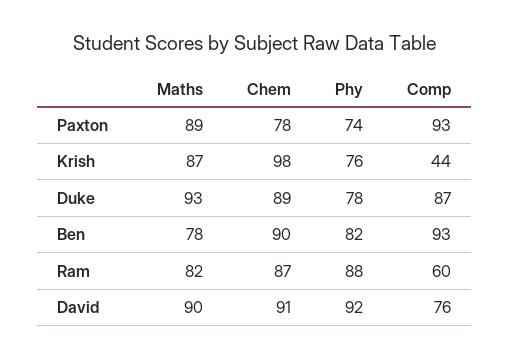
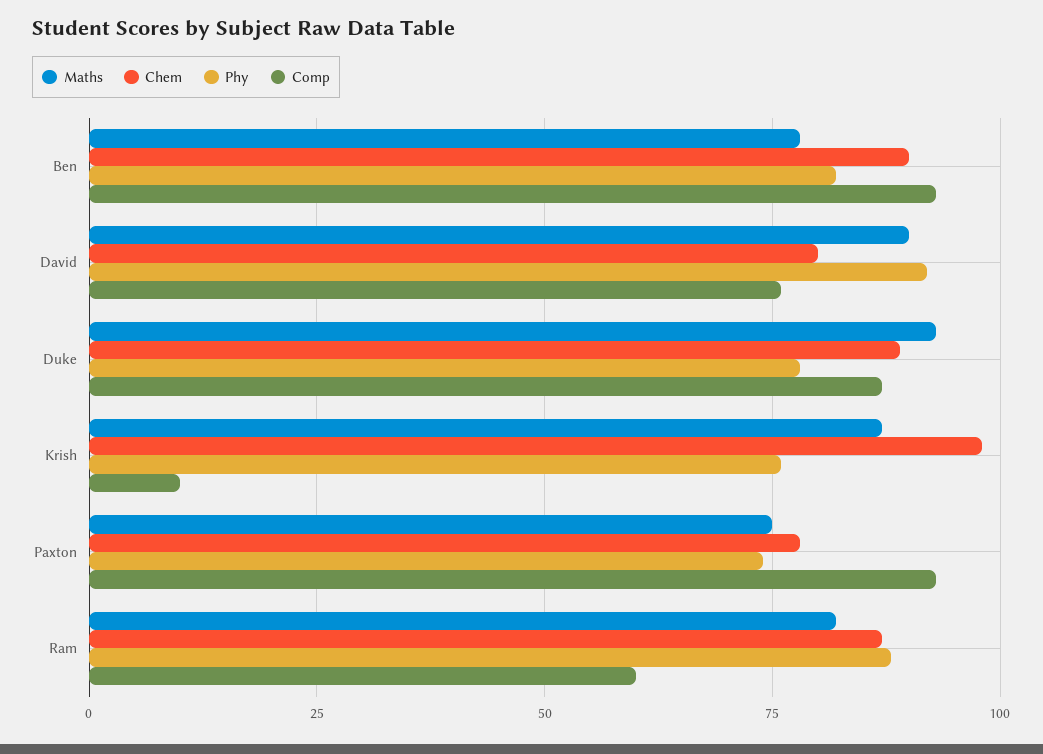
Maths, Paxton: 89 -> 75
Comp, Krish: 44 -> 10
Chem, David: 91 -> 80

